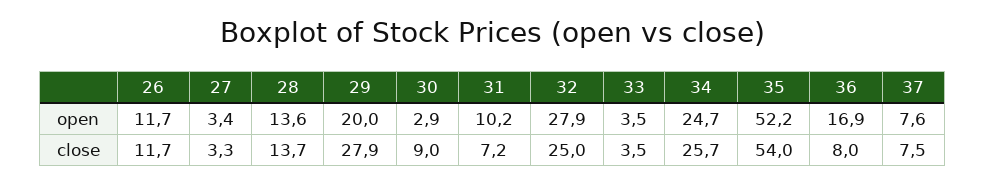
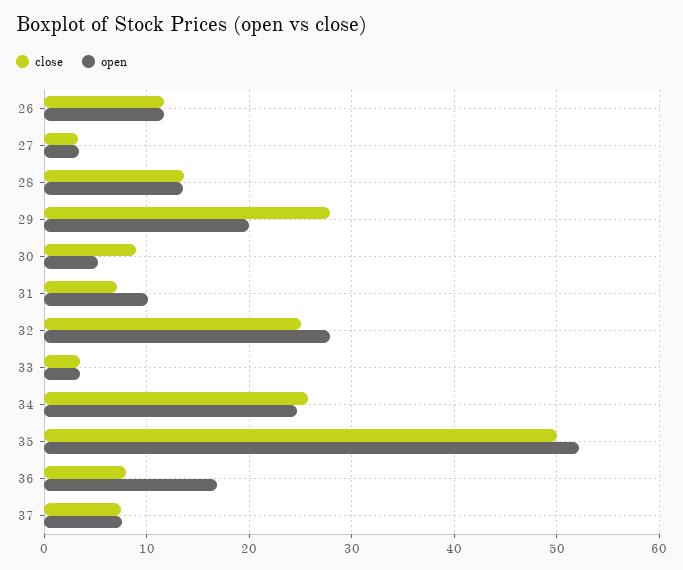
open, 30: 2.9 -> 5
close, 35: 54 -> 50

